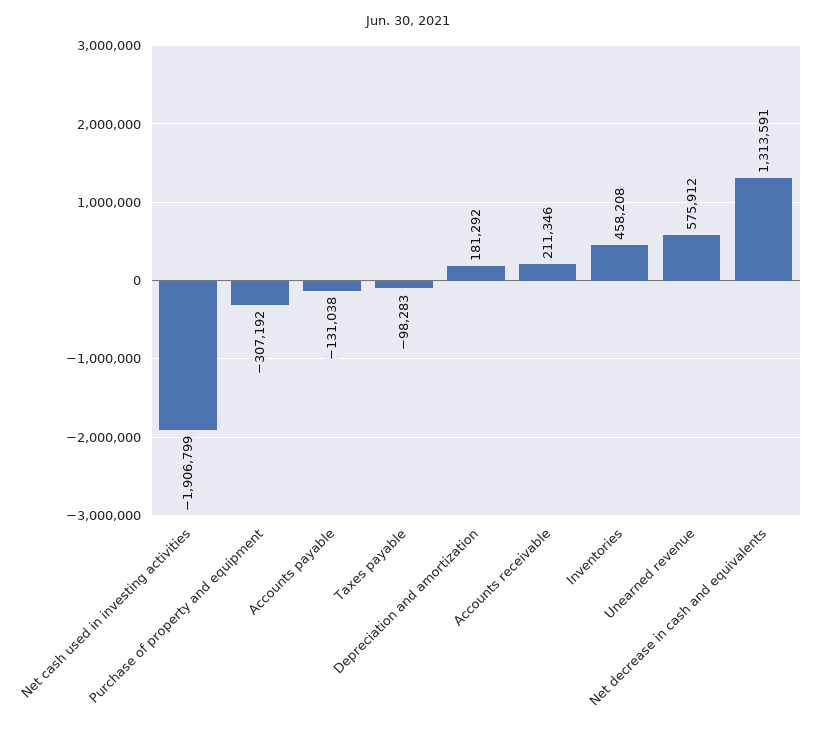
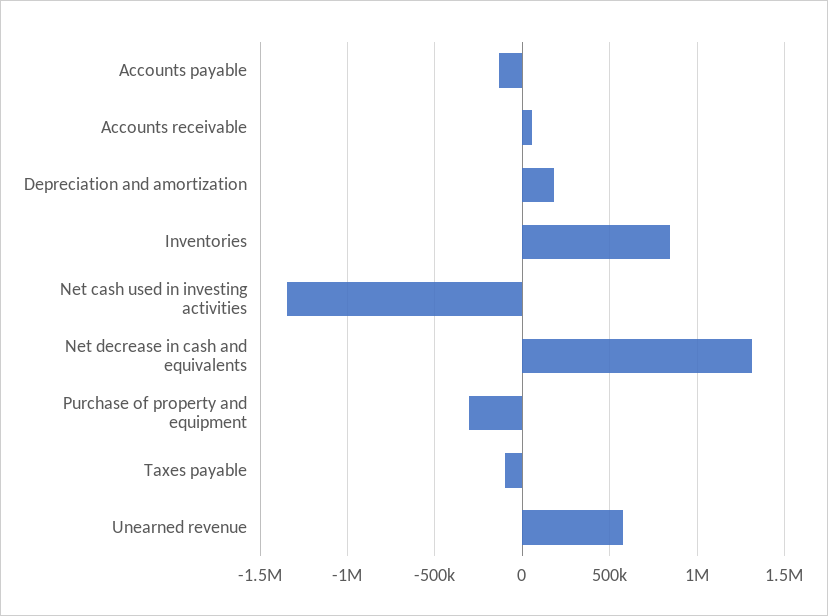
Net cash used in investing activities: -1906799 -> -1350000
Accounts receivable: 211346 -> 50000
Inventories: 458208 -> 850000

